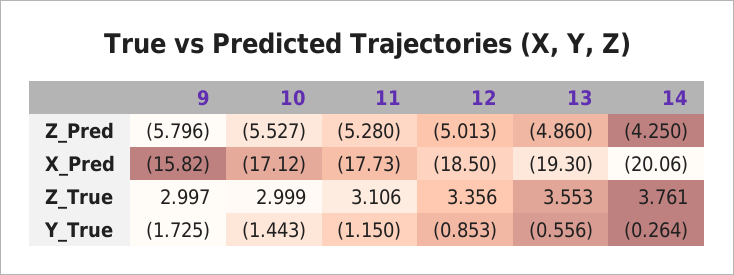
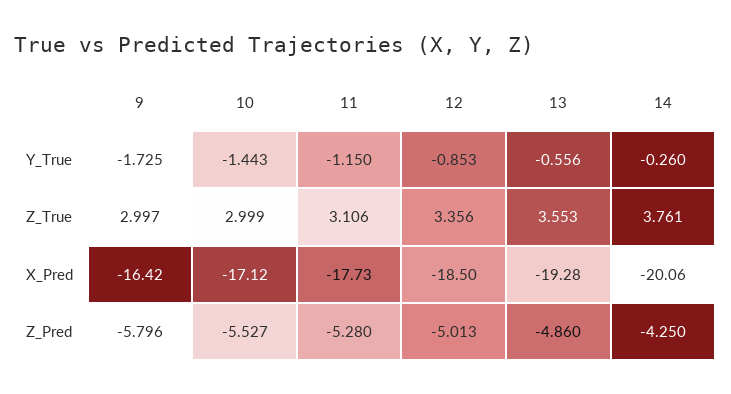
9, X_Pred: -15.82 -> -16.42
13, X_Pred: -19.3 -> -19.28
14, Y_True: -0.264 -> -0.26

